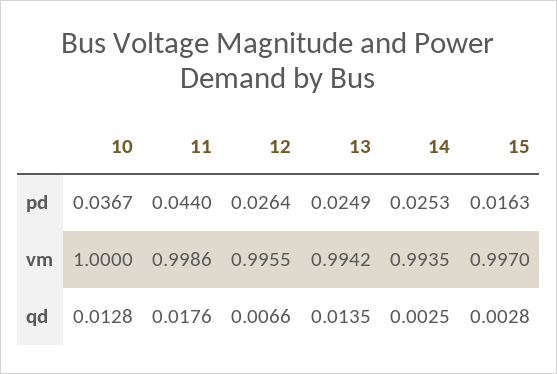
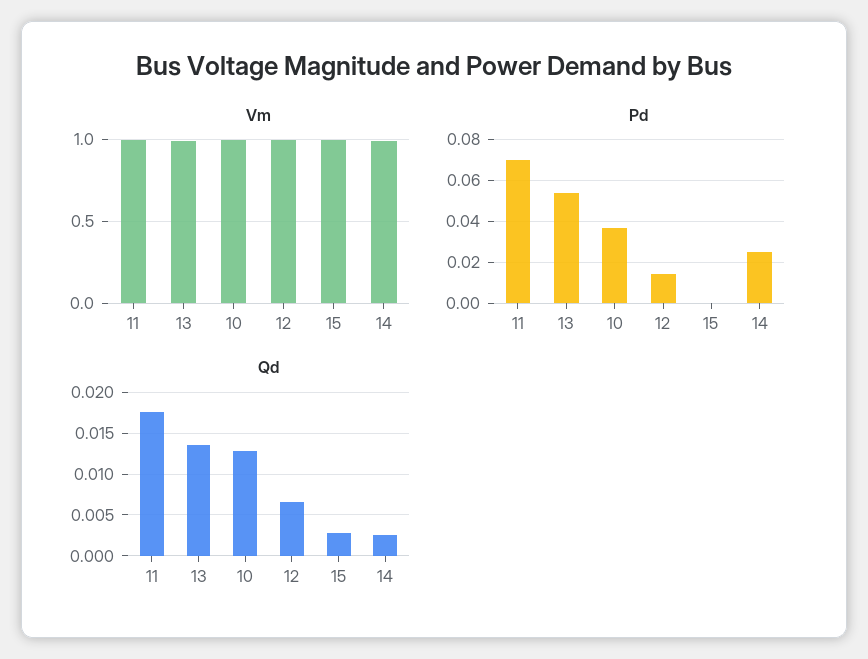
pd, 11: 0.044 -> 0.07
pd, 12: 0.0264 -> 0.015
pd, 13: 0.0249 -> 0.055
pd, 15: 0.0163 -> 0

